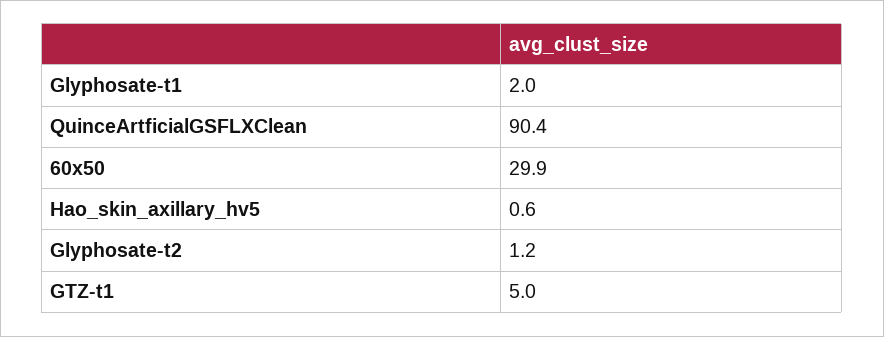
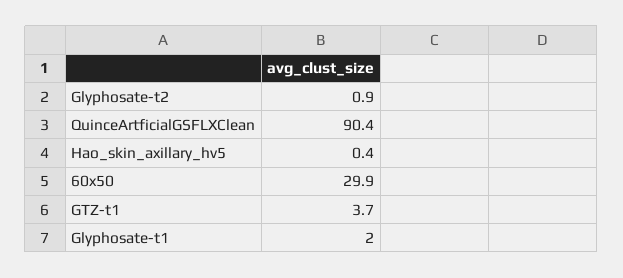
Hao_skin_axillary_hv5: 0.6 -> 0.4
Glyphosate-t2: 1.2 -> 0.9
GTZ-t1: 5 -> 3.7

